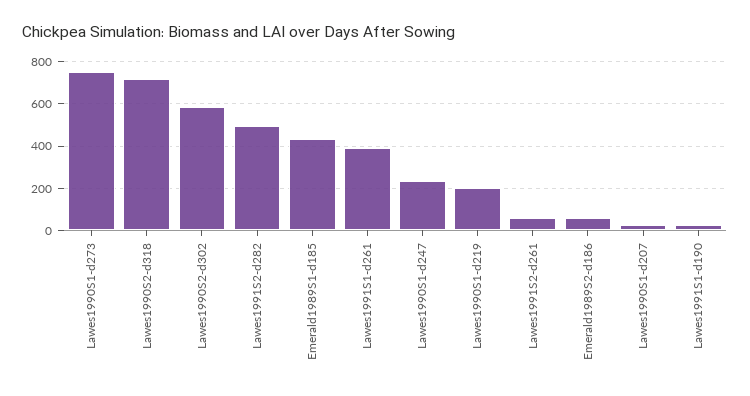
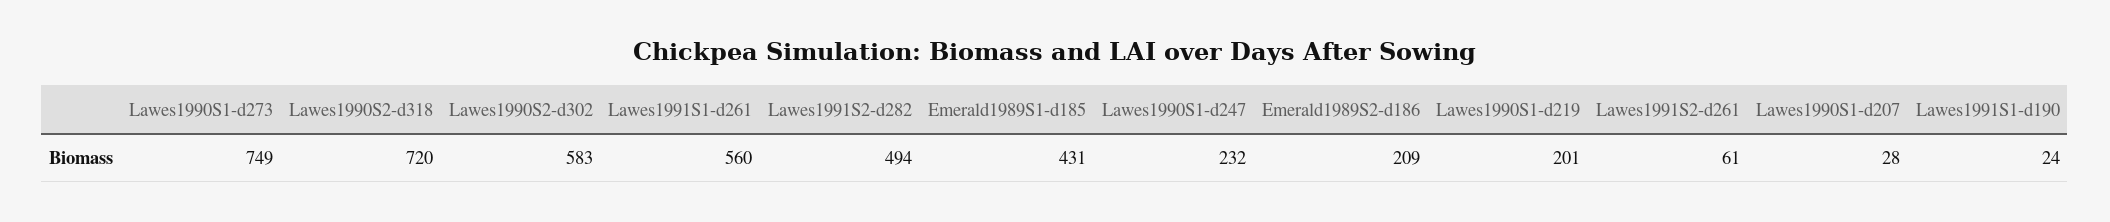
Lawes1991S1-d261: 400 -> 560
Emerald1989S2-d186: 50 -> 209

